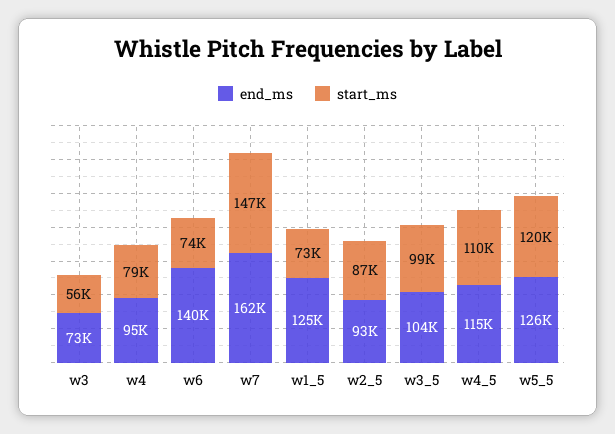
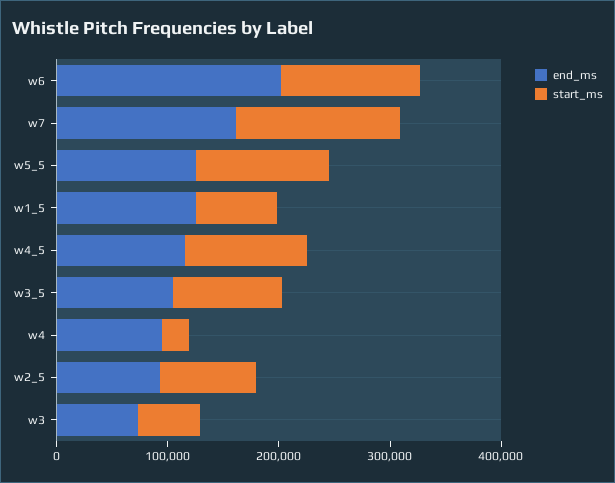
start_ms, w4: 79000 -> 20000
end_ms, w6: 140000 -> 200000
start_ms, w6: 74000 -> 120000

